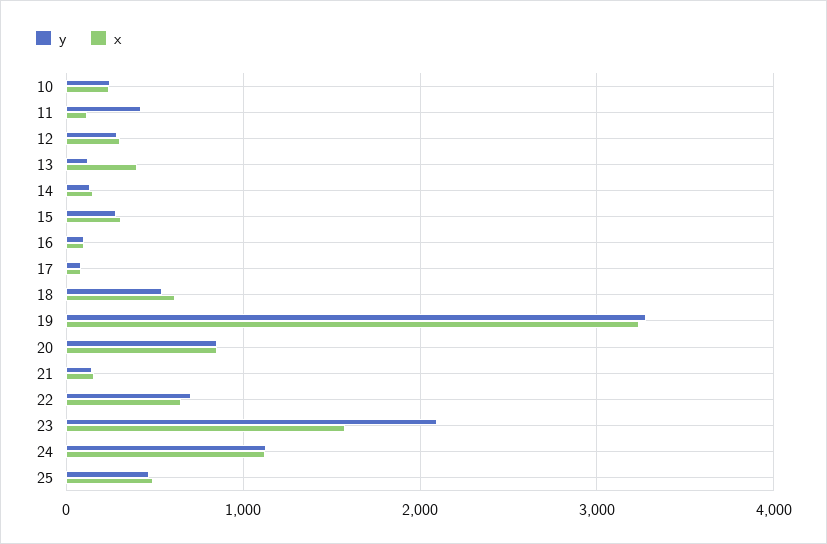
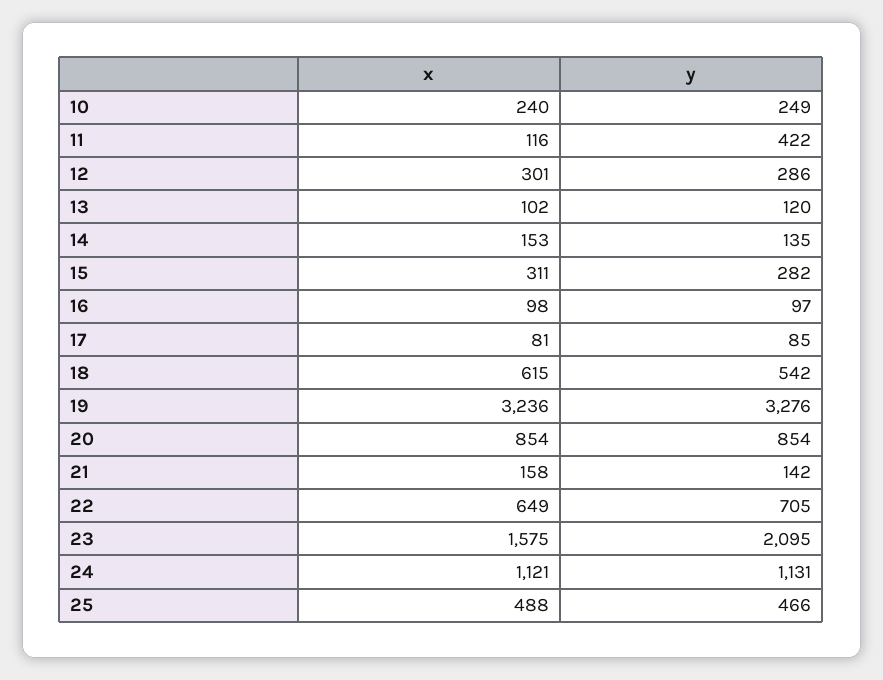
x, 13: 400 -> 102

